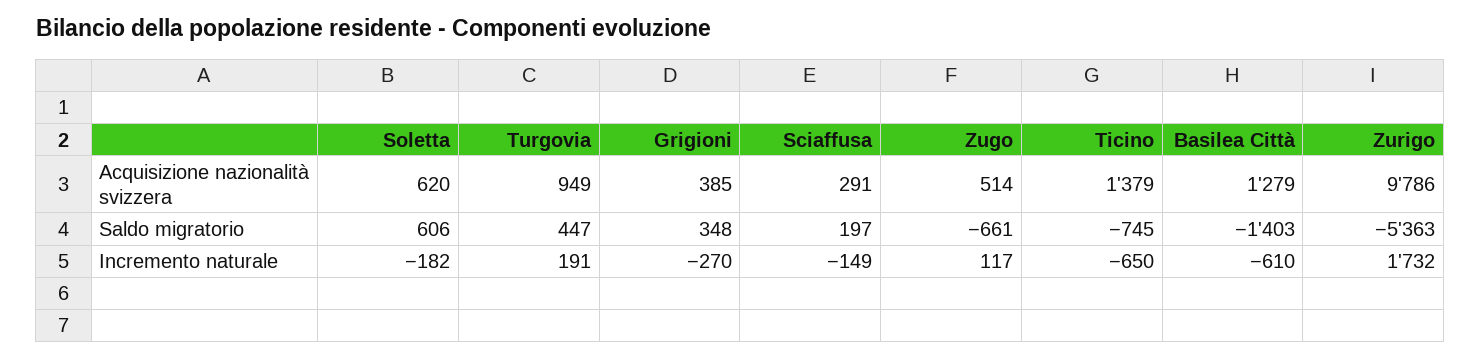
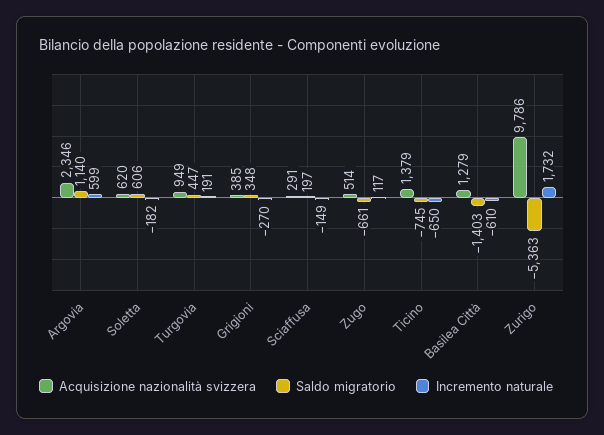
Acquisizione nazionalità svizzera, Argovia: none -> 2346
Saldo migratorio, Argovia: none -> 1140
Incremento naturale, Argovia: none -> 599

